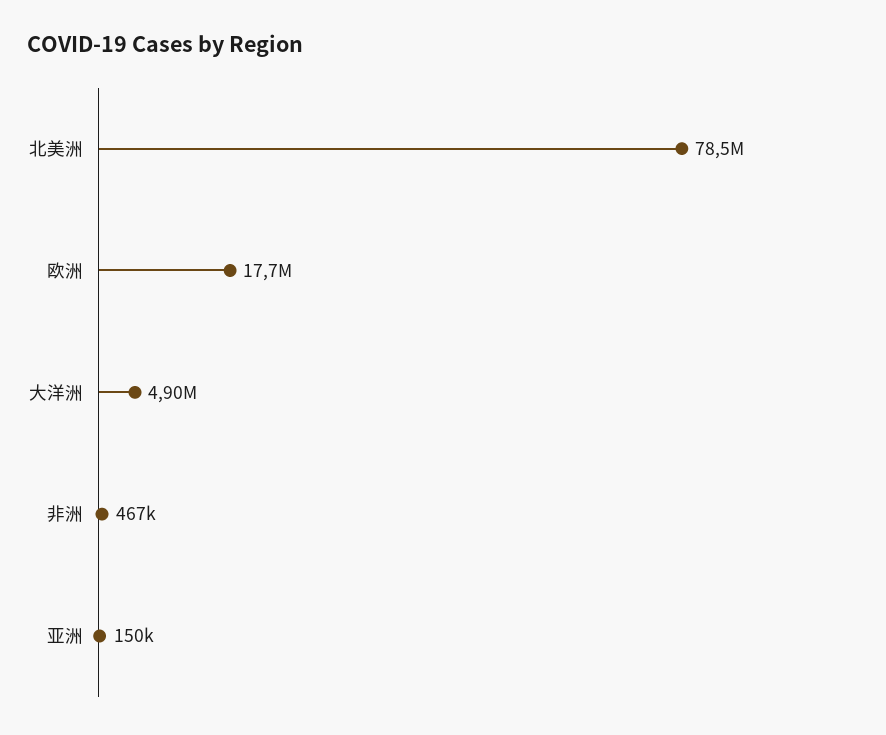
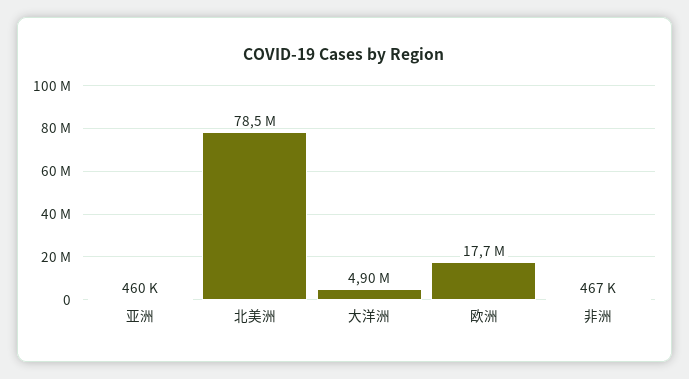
亚洲: 150000 -> 460000

